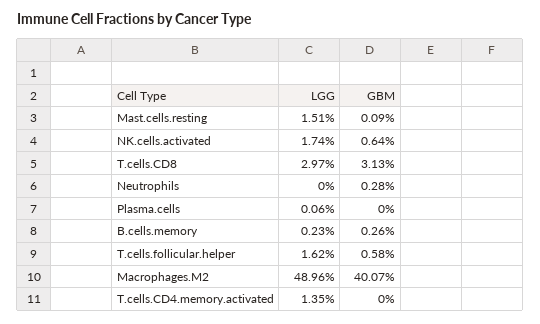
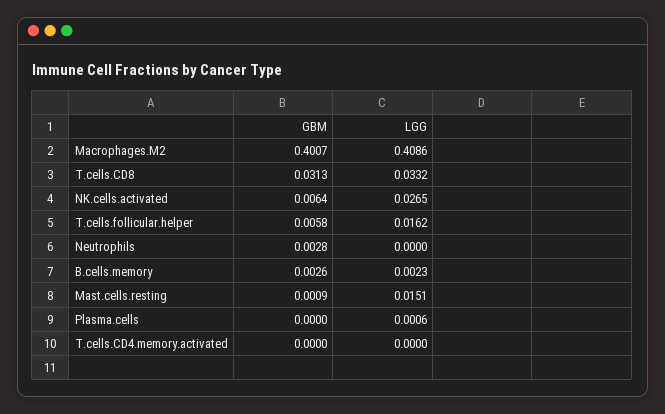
LGG, NK.cells.activated: 0.0174 -> 0.0265
LGG, T.cells.CD8: 0.0297 -> 0.0332
LGG, Macrophages.M2: 0.4896 -> 0.4086
LGG, T.cells.CD4.memory.activated: 0.0135 -> 0

